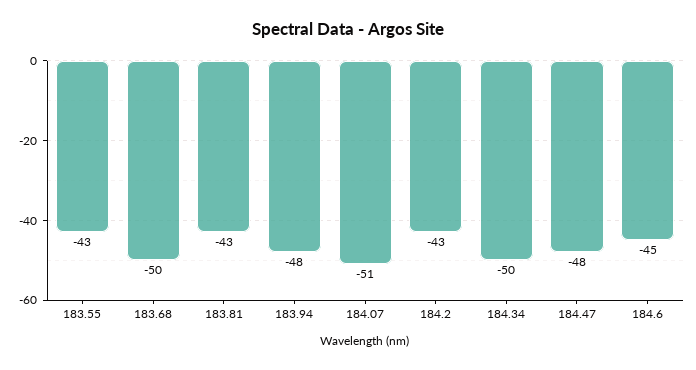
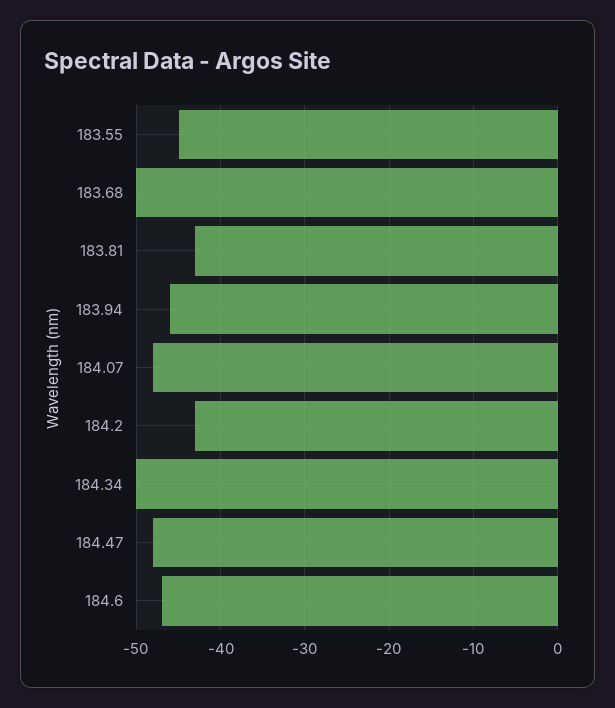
183.55: -43 -> -45
183.94: -48 -> -46
184.07: -51 -> -48
184.6: -45 -> -47

